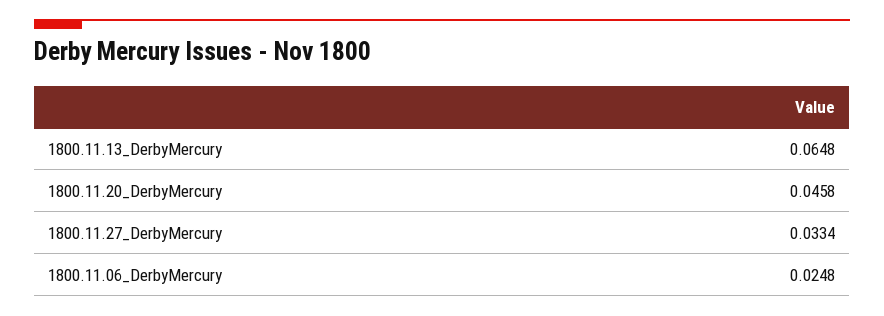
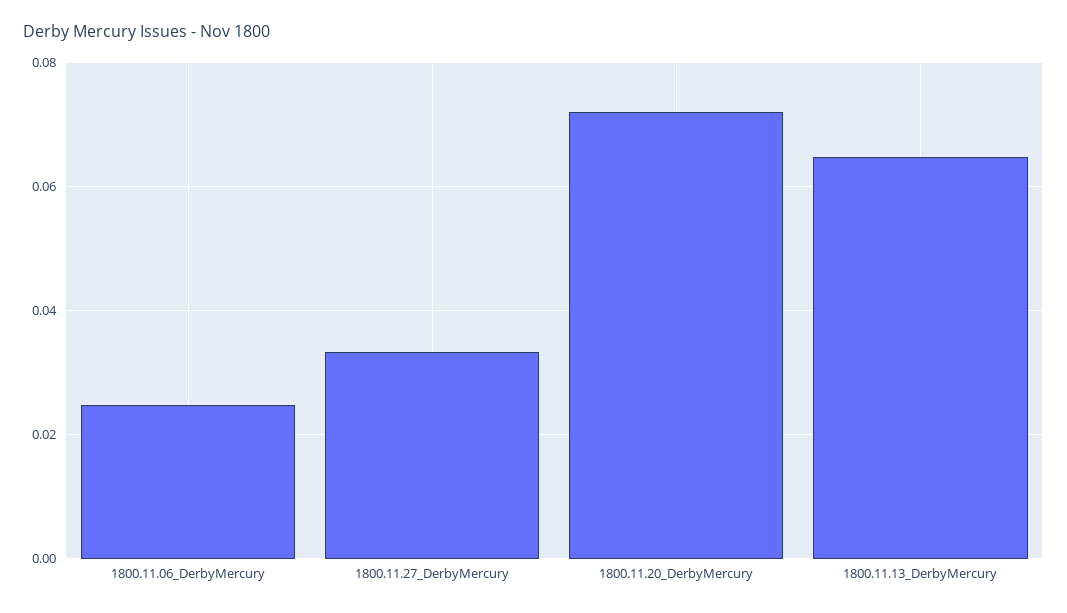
1800.11.20_DerbyMercury: 0.0458 -> 0.072

